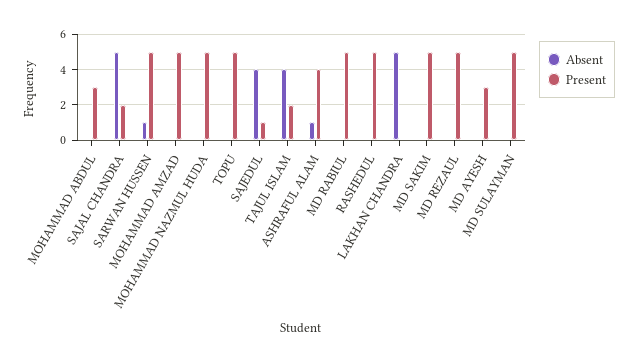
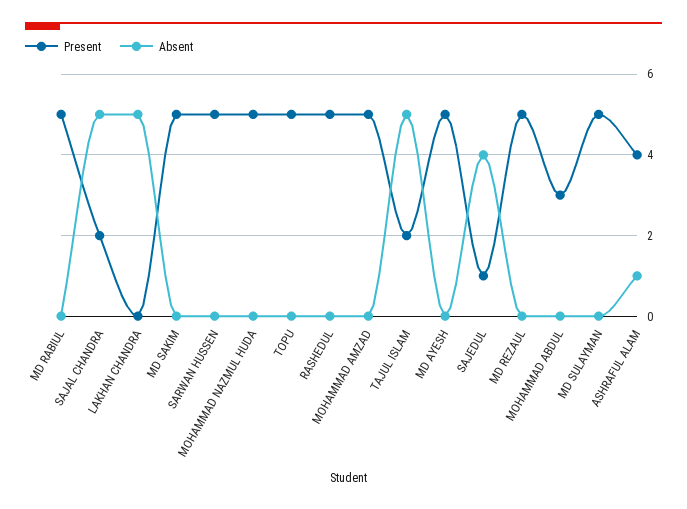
Absent, SARWAN HUSSEN: 1 -> 0
Absent, TAJUL ISLAM: 4 -> 5
Present, MD AYESH: 3 -> 5

